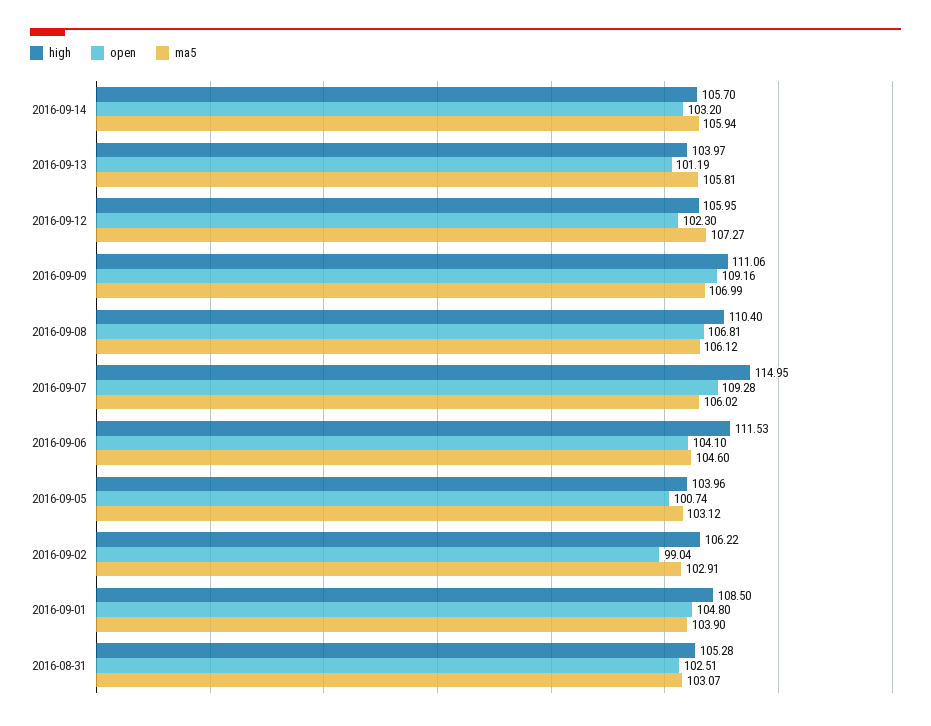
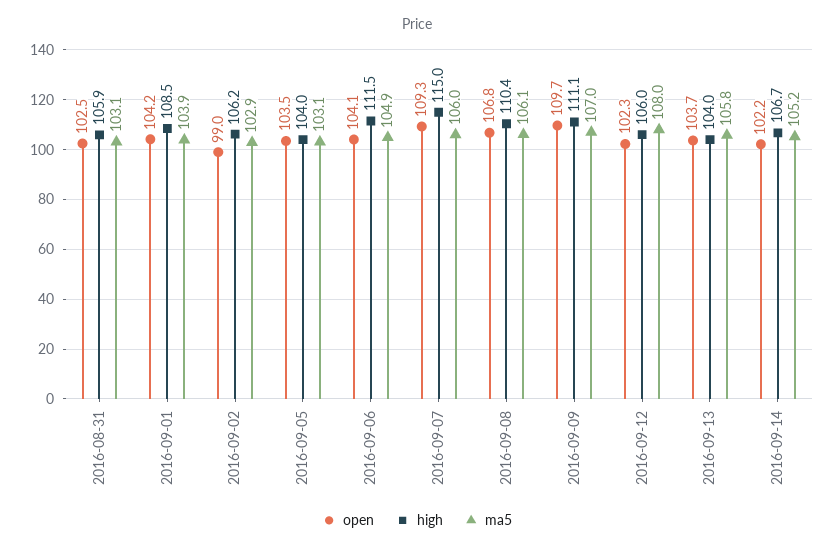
high, 2016-09-14: 105.7 -> 106.7
open, 2016-09-14: 103.2 -> 102.2
ma5, 2016-09-14: 105.94 -> 105.2
open, 2016-09-13: 101.19 -> 103.7
ma5, 2016-09-12: 107.27 -> 108
open, 2016-09-09: 109.16 -> 109.7
ma5, 2016-09-06: 104.6 -> 104.9
open, 2016-09-05: 100.74 -> 103.5
open, 2016-09-01: 104.8 -> 104.2
high, 2016-08-31: 105.28 -> 105.9

